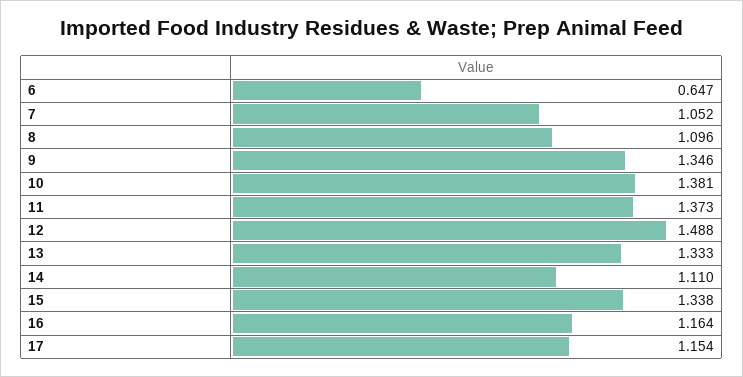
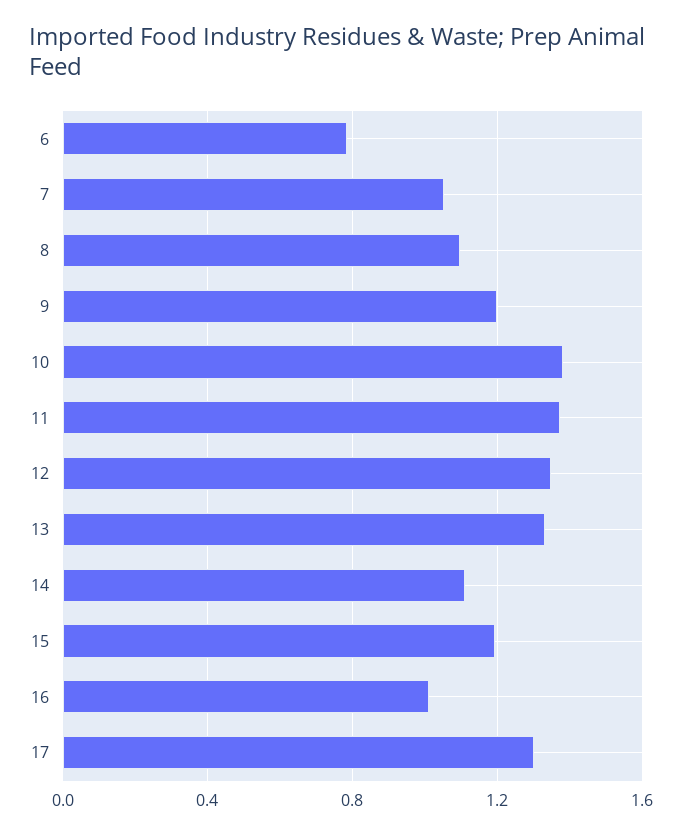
6: 0.647 -> 0.8
9: 1.346 -> 1.2
12: 1.488 -> 1.35
15: 1.338 -> 1.2
16: 1.164 -> 1
17: 1.154 -> 1.3

